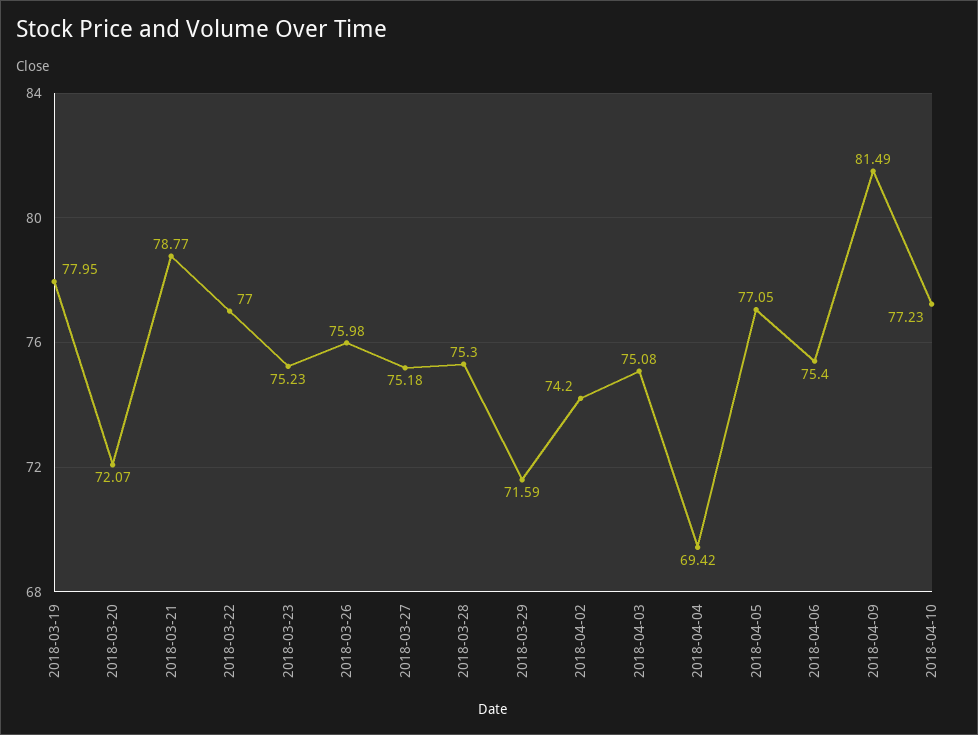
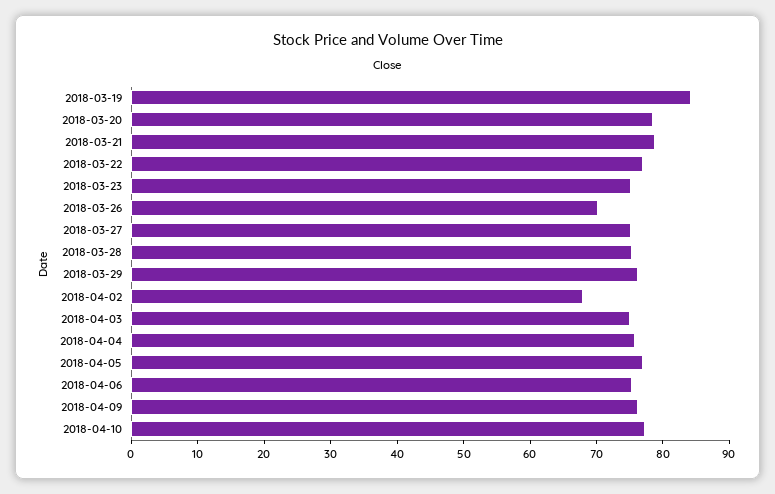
2018-03-19: 77.95 -> 84
2018-03-20: 72.07 -> 78
2018-03-26: 75.98 -> 70
2018-03-29: 71.59 -> 76
2018-04-02: 74.2 -> 68
2018-04-04: 69.42 -> 76
2018-04-09: 81.49 -> 76

